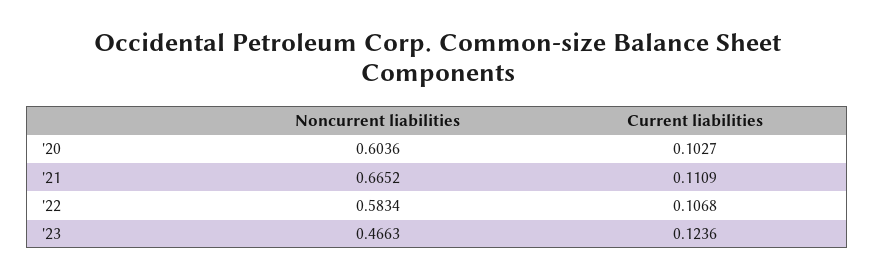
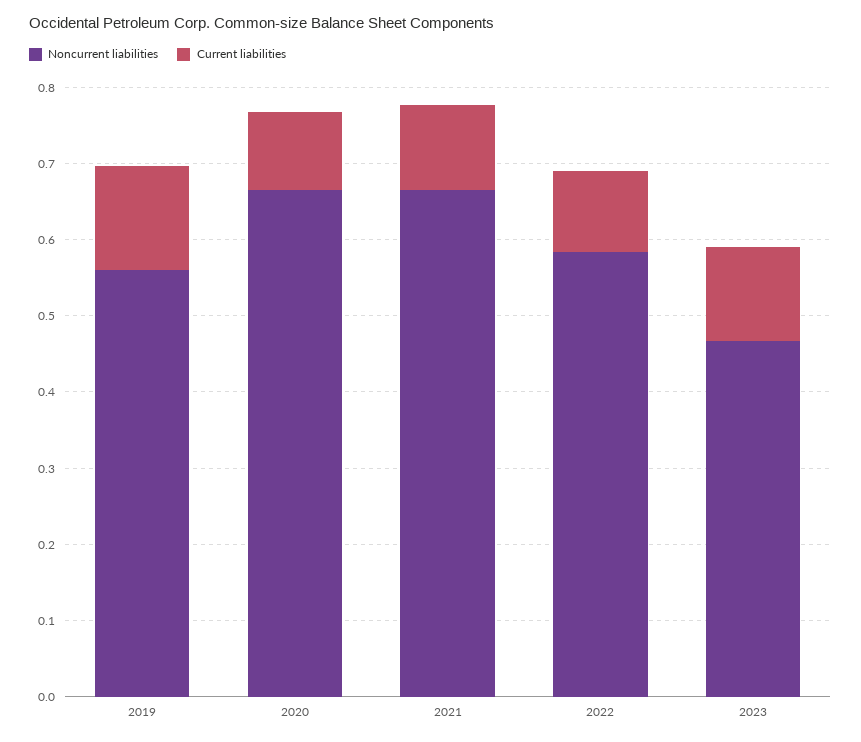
Noncurrent liabilities, '20: 0.6036 -> 0.66
Noncurrent liabilities, 2019: none -> 0.56
Current liabilities, 2019: none -> 0.14

